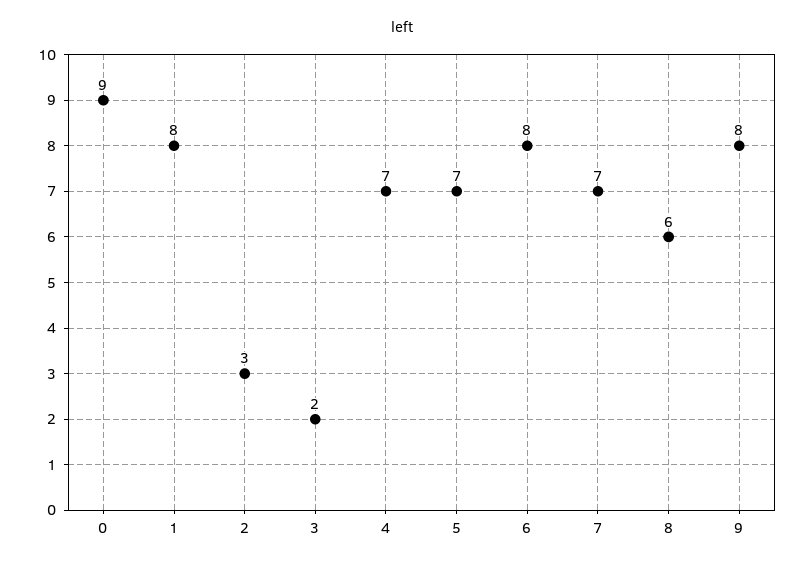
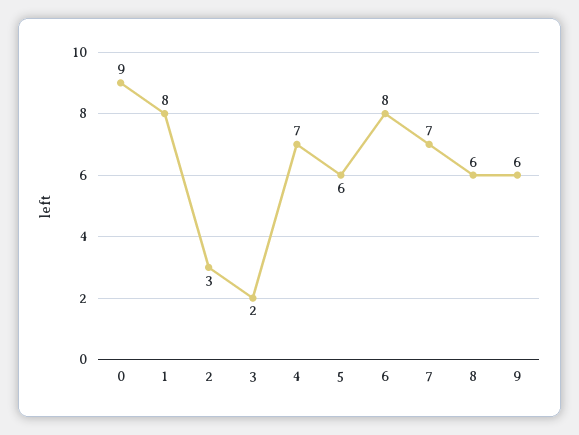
5: 7 -> 6
9: 8 -> 6

